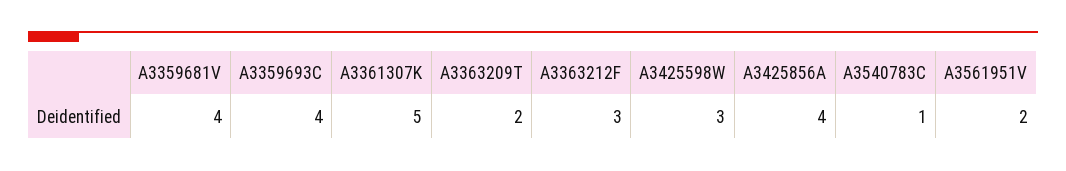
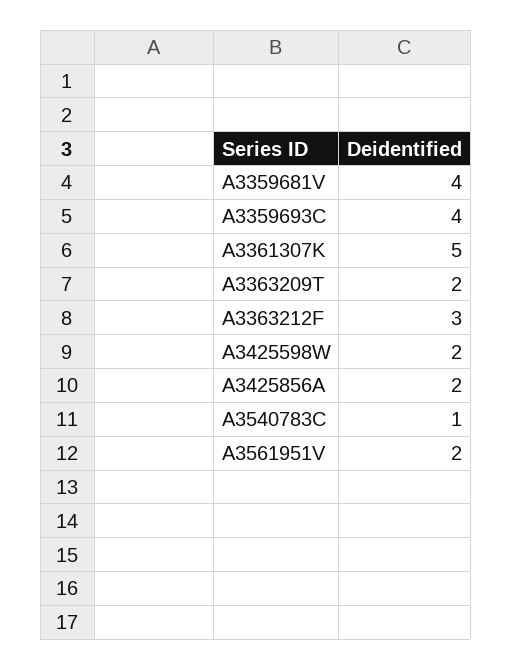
A3425598W: 3 -> 2
A3425856A: 4 -> 2

